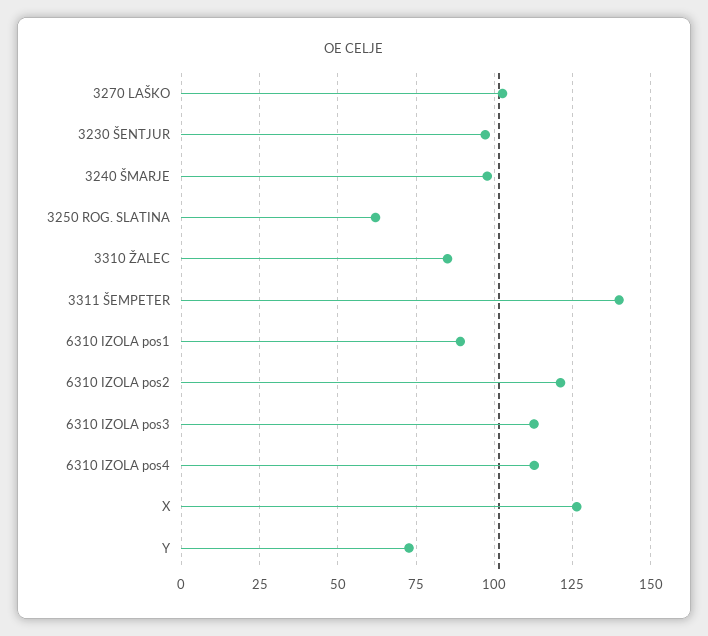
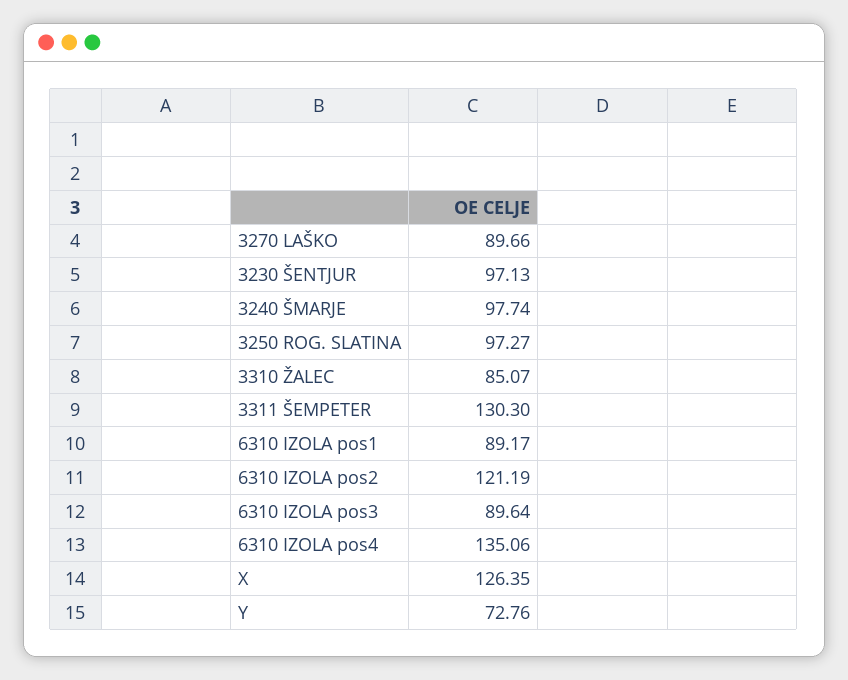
3270 LAŠKO: 102.5 -> 89.66
3250 ROG. SLATINA: 62.5 -> 97.27
3311 ŠEMPETER: 140 -> 130.3
6310 IZOLA pos3: 112.5 -> 89.64
6310 IZOLA pos4: 112.5 -> 135.06

